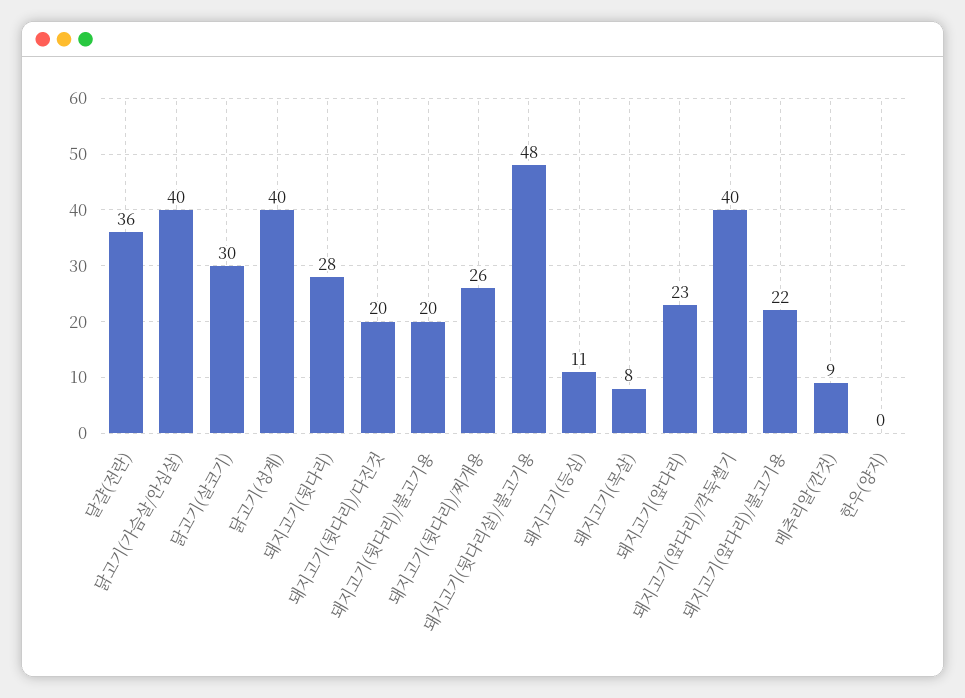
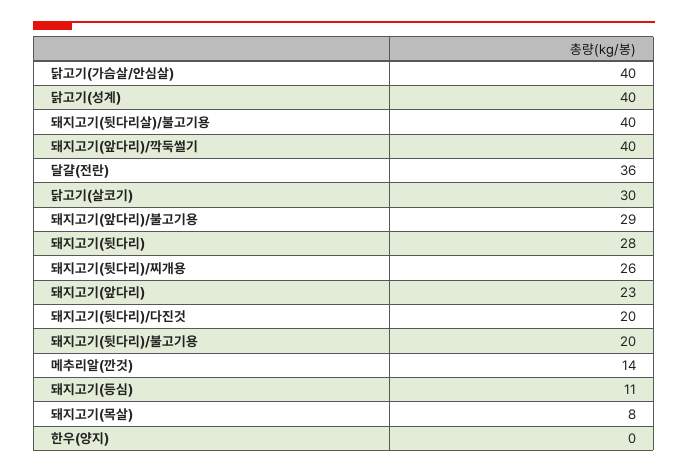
돼지고기(뒷다리살)/불고기용: 48 -> 40
돼지고기(앞다리)/불고기용: 22 -> 29
메추리알(깐것): 9 -> 14

